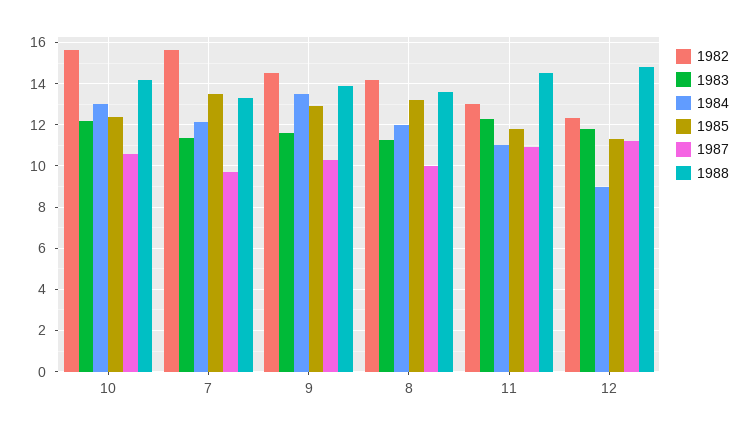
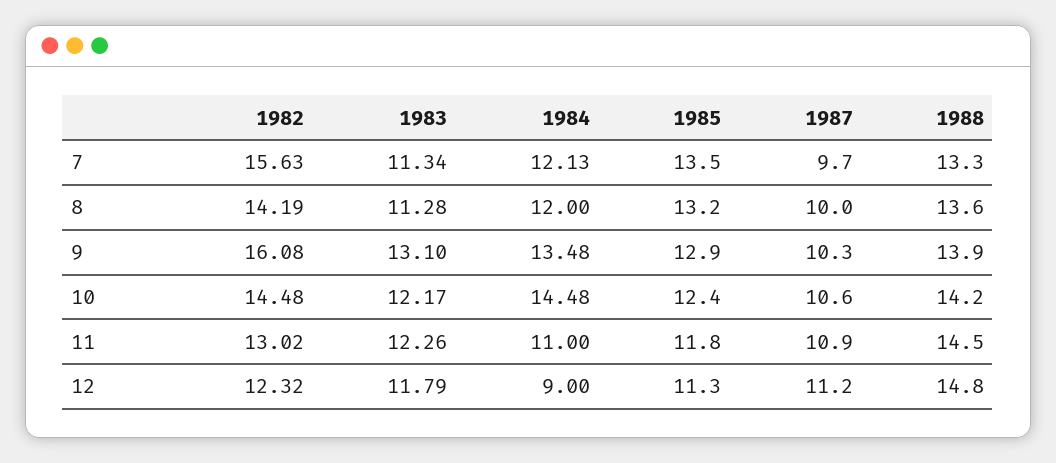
1982, 10: 15.5 -> 14.48
1984, 10: 13 -> 14.48
1982, 9: 14.5 -> 16.08
1983, 9: 11.5 -> 13.1

